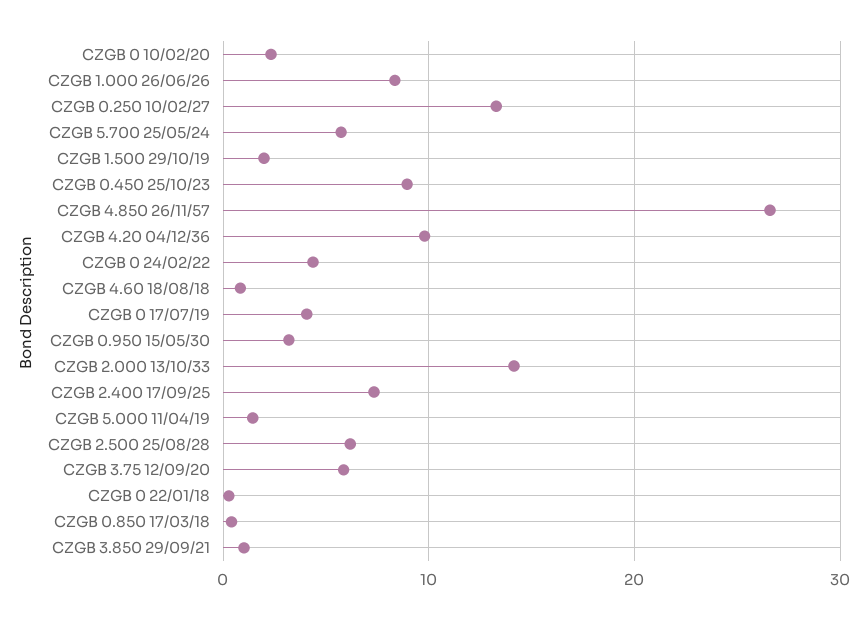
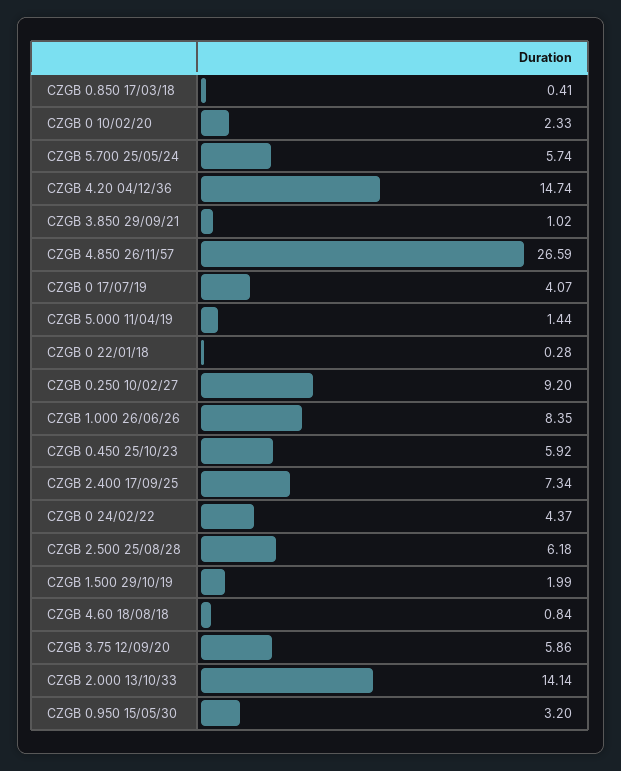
CZGB 0.250 10/02/27: 13 -> 9.2
CZGB 0.450 25/10/23: 9 -> 5.92
CZGB 4.20 04/12/36: 10 -> 14.74

